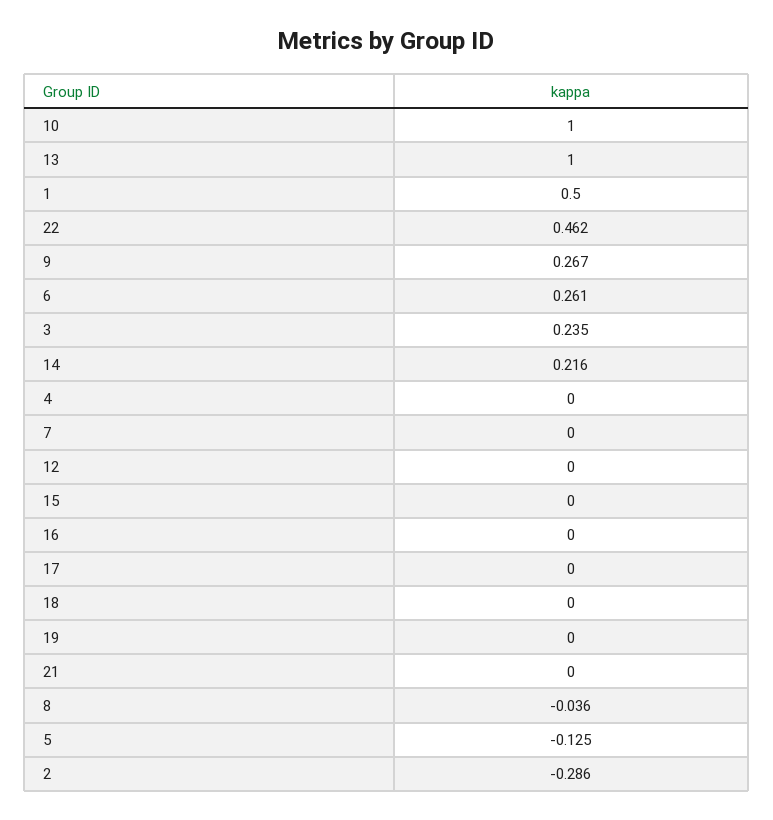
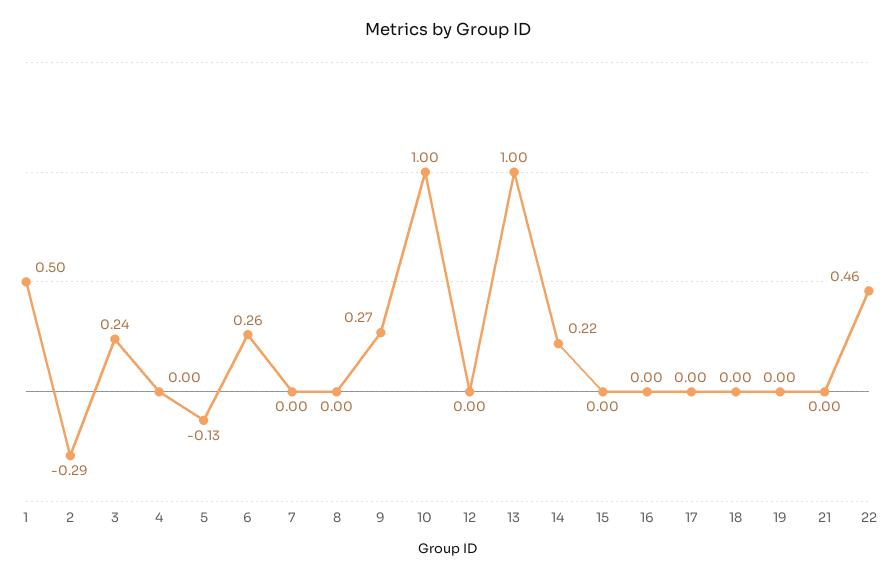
8: -0.036 -> 0

